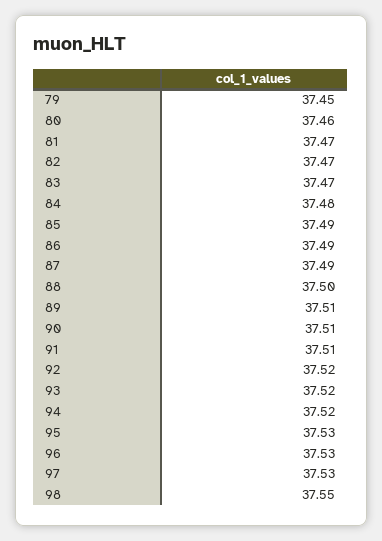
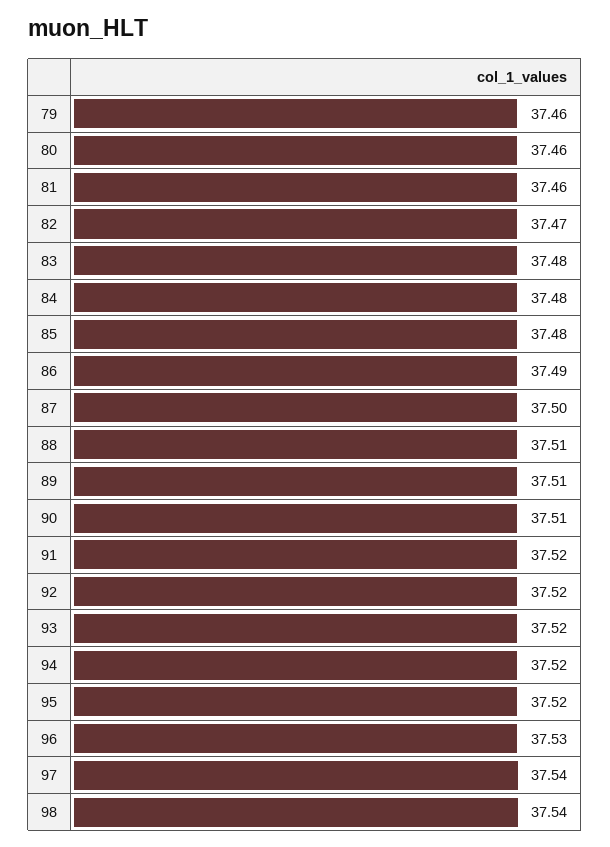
79: 37.45 -> 37.46
81: 37.47 -> 37.46
83: 37.47 -> 37.48
85: 37.49 -> 37.48
87: 37.49 -> 37.5
88: 37.5 -> 37.51
91: 37.51 -> 37.52
95: 37.53 -> 37.52
97: 37.53 -> 37.54
98: 37.55 -> 37.54

